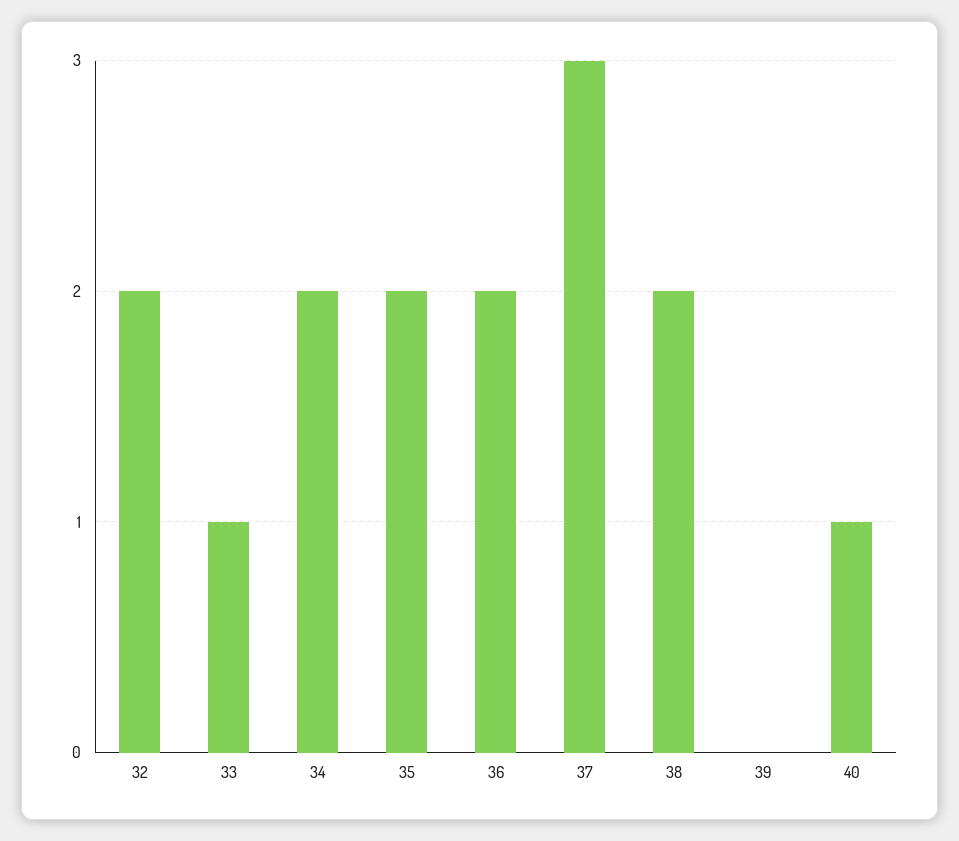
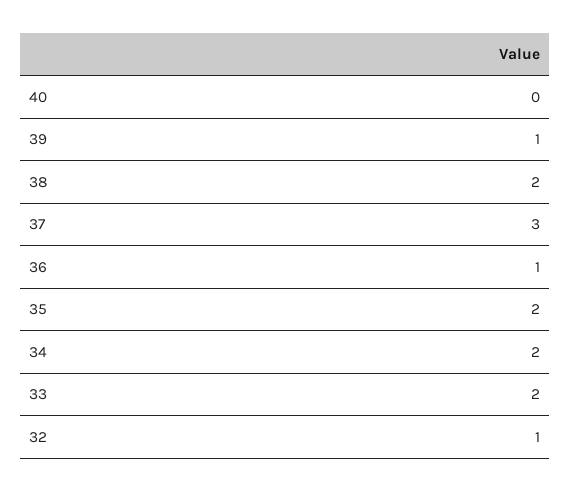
32: 2 -> 1
33: 1 -> 2
36: 2 -> 1
39: 0 -> 1
40: 1 -> 0

